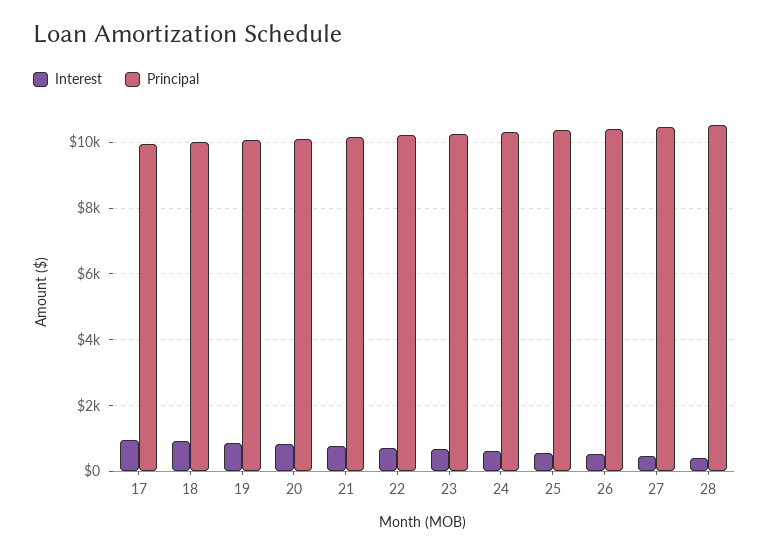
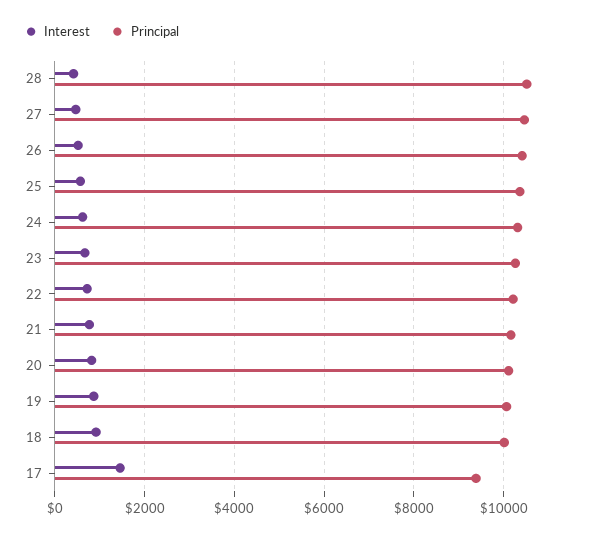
Interest, 17: 1000 -> 1400
Principal, 17: 10000 -> 9400

